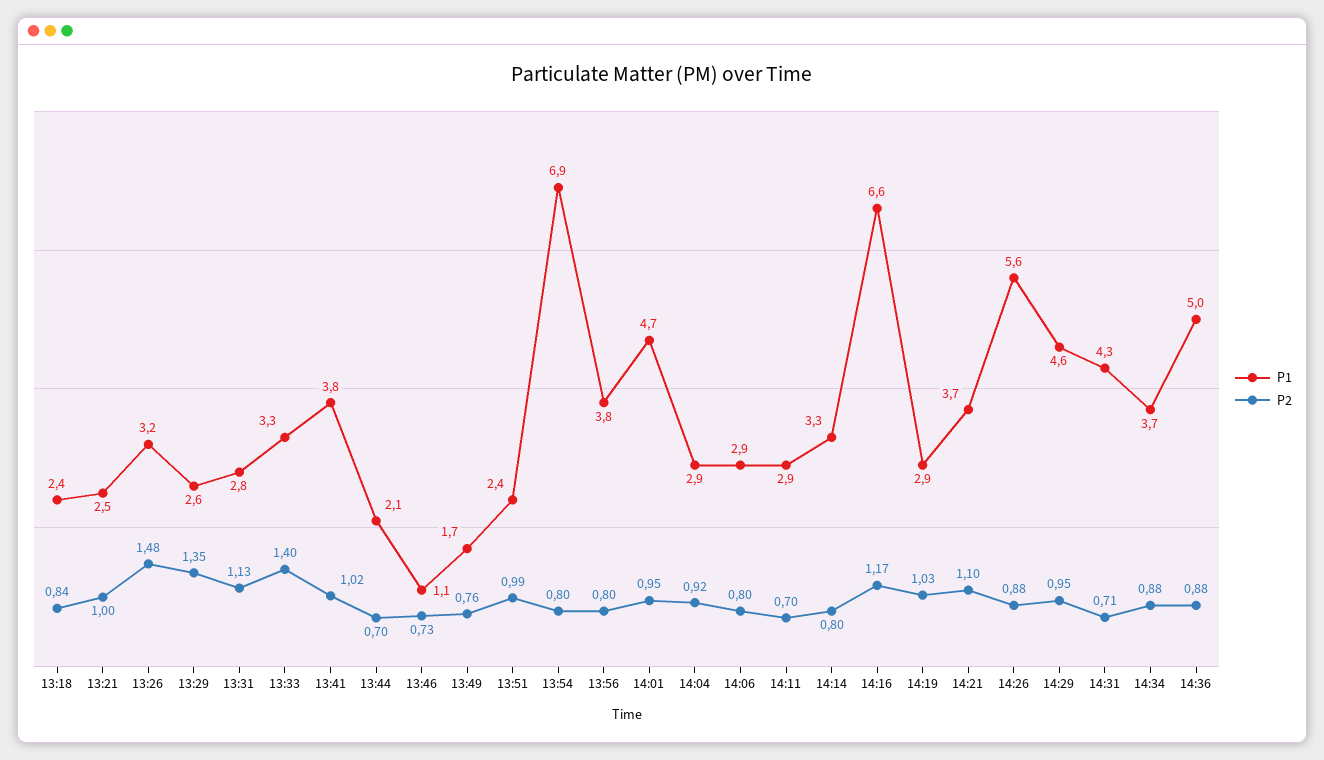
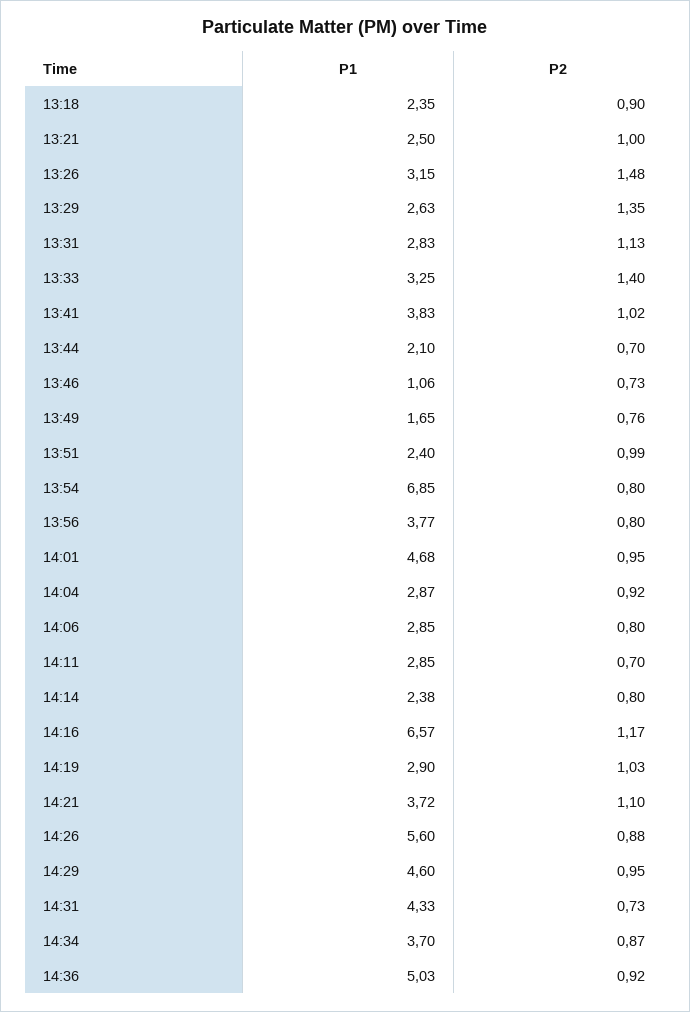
P2, 13:18: 0.84 -> 0.9
P1, 14:14: 3.3 -> 2.38
P2, 14:31: 0.71 -> 0.73
P2, 14:34: 0.88 -> 0.87
P2, 14:36: 0.88 -> 0.92

